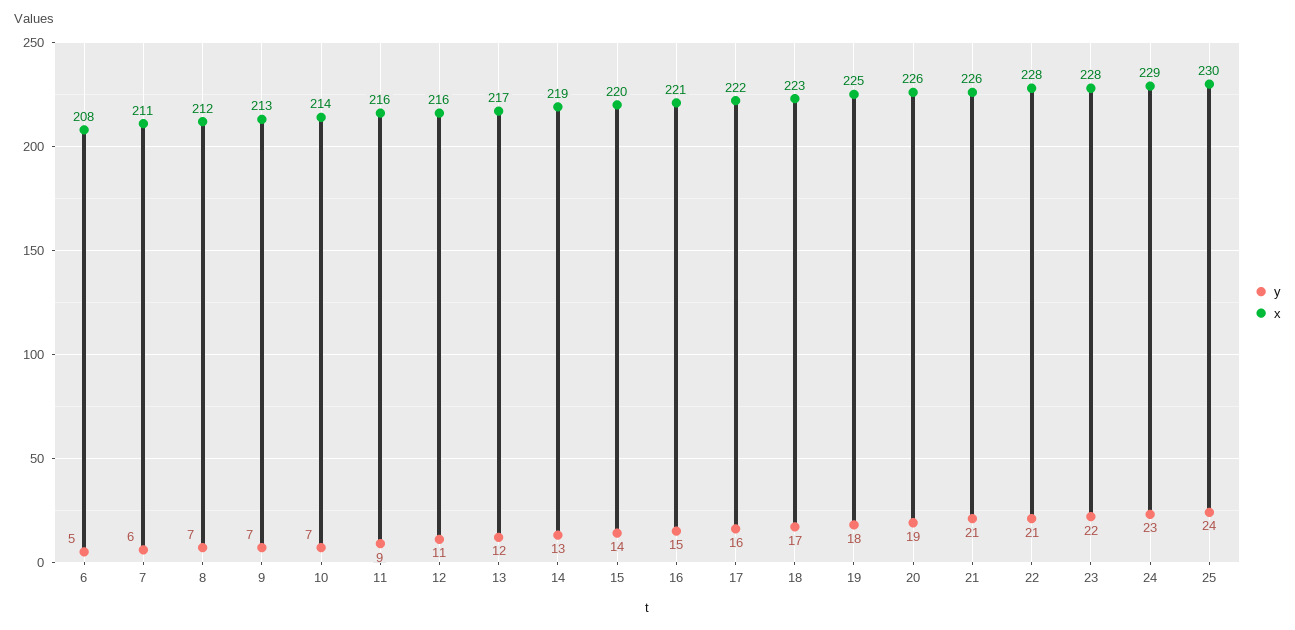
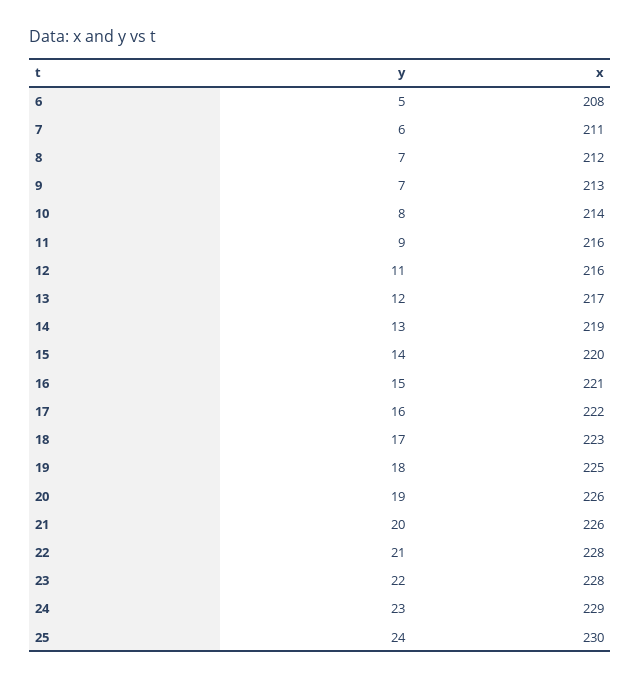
y, 10: 7 -> 8
y, 21: 21 -> 20

